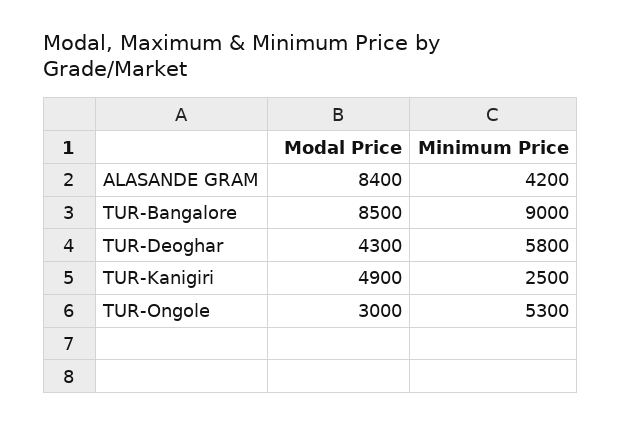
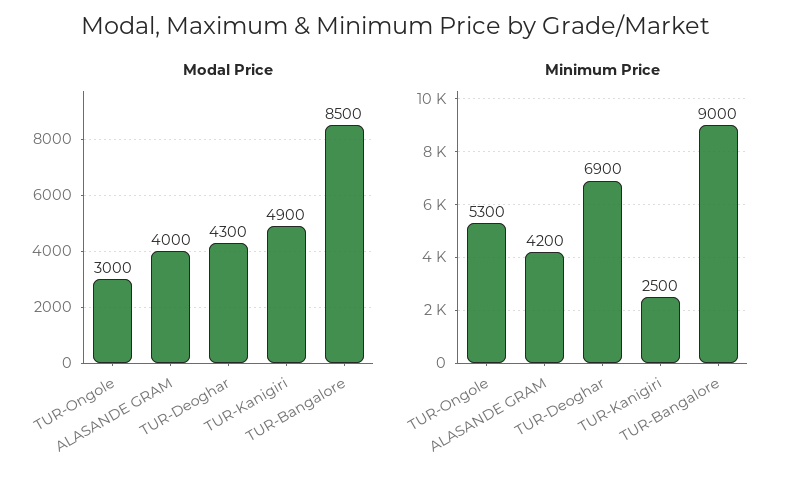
Modal Price, ALASANDE GRAM: 8400 -> 4000
Minimum Price, TUR-Deoghar: 5800 -> 6900

